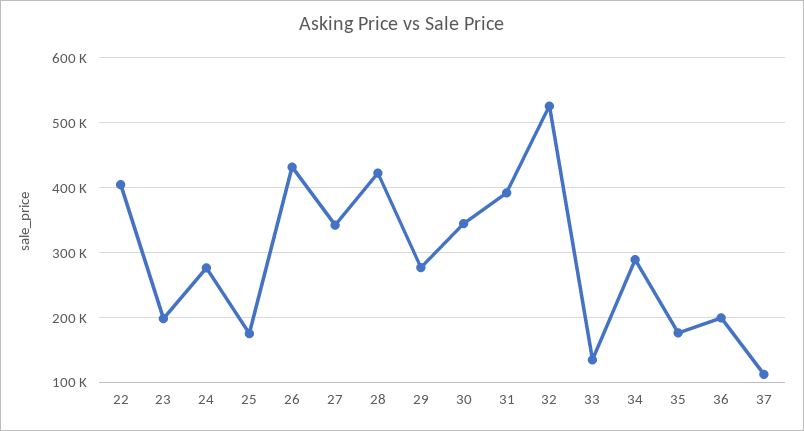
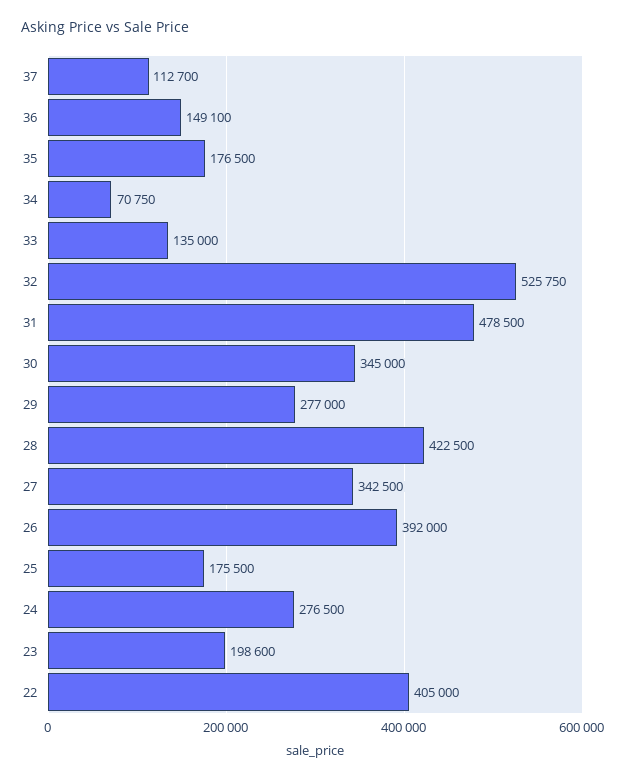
26: 430000 -> 392000
31: 390000 -> 478500
34: 290000 -> 70750
36: 200000 -> 149100

